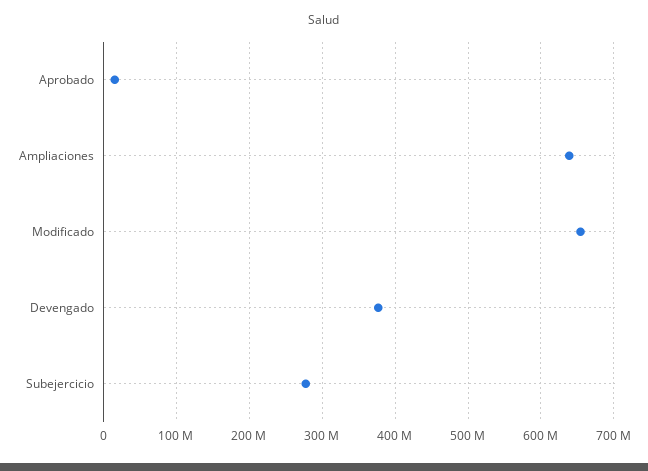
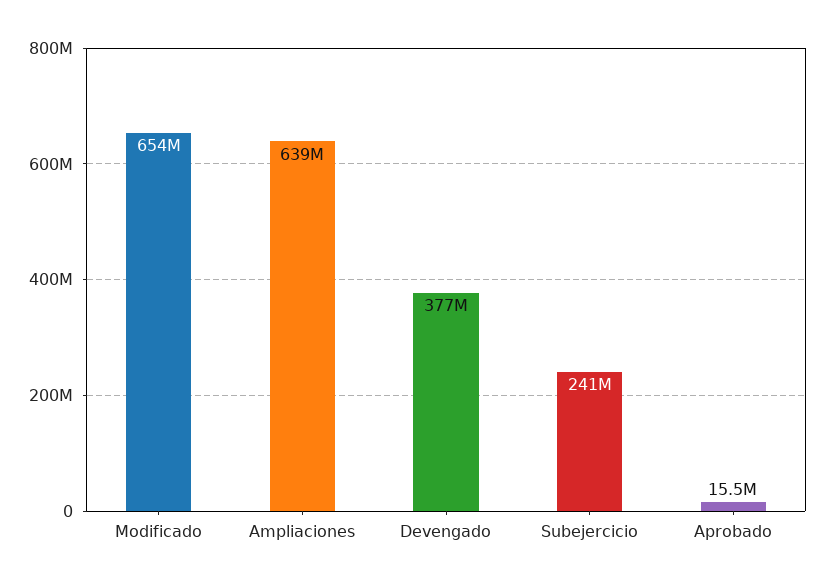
Subejercicio: 280000000 -> 241000000

